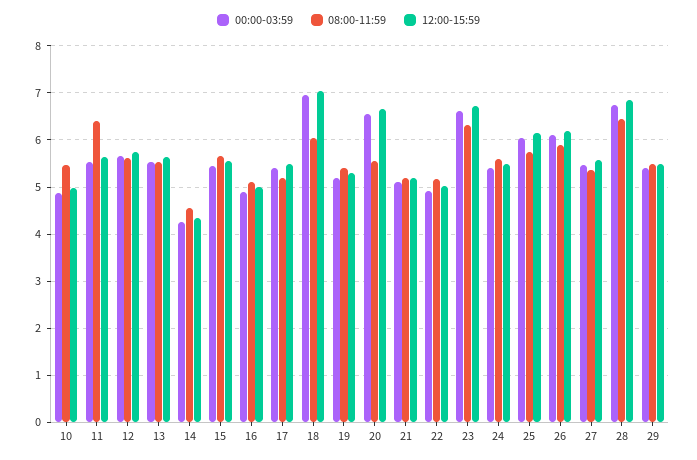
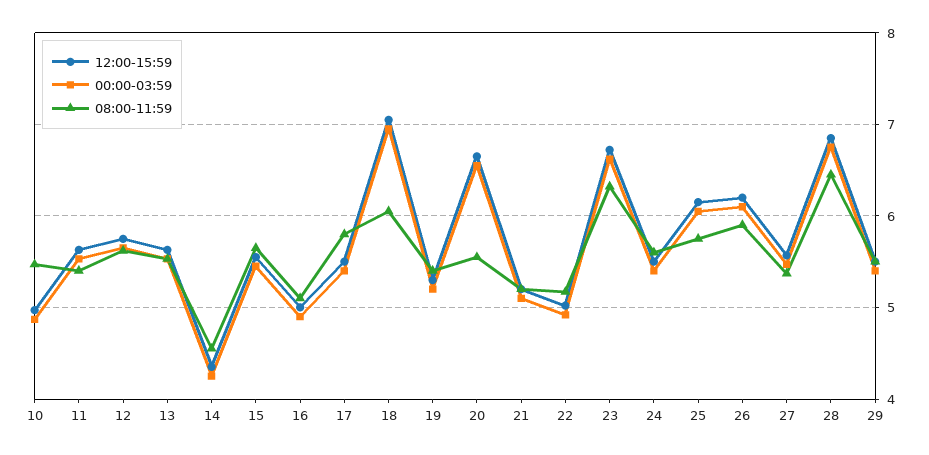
08:00-11:59, 11: 6.4 -> 5.4
08:00-11:59, 17: 5.2 -> 5.8

